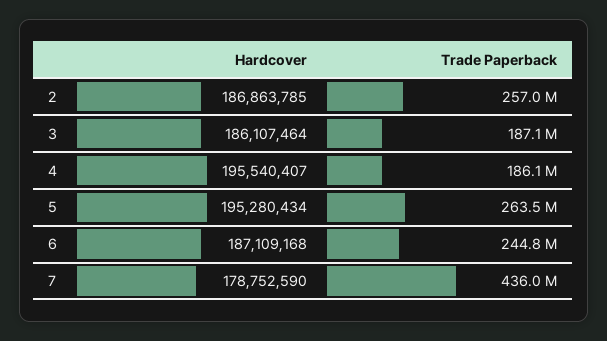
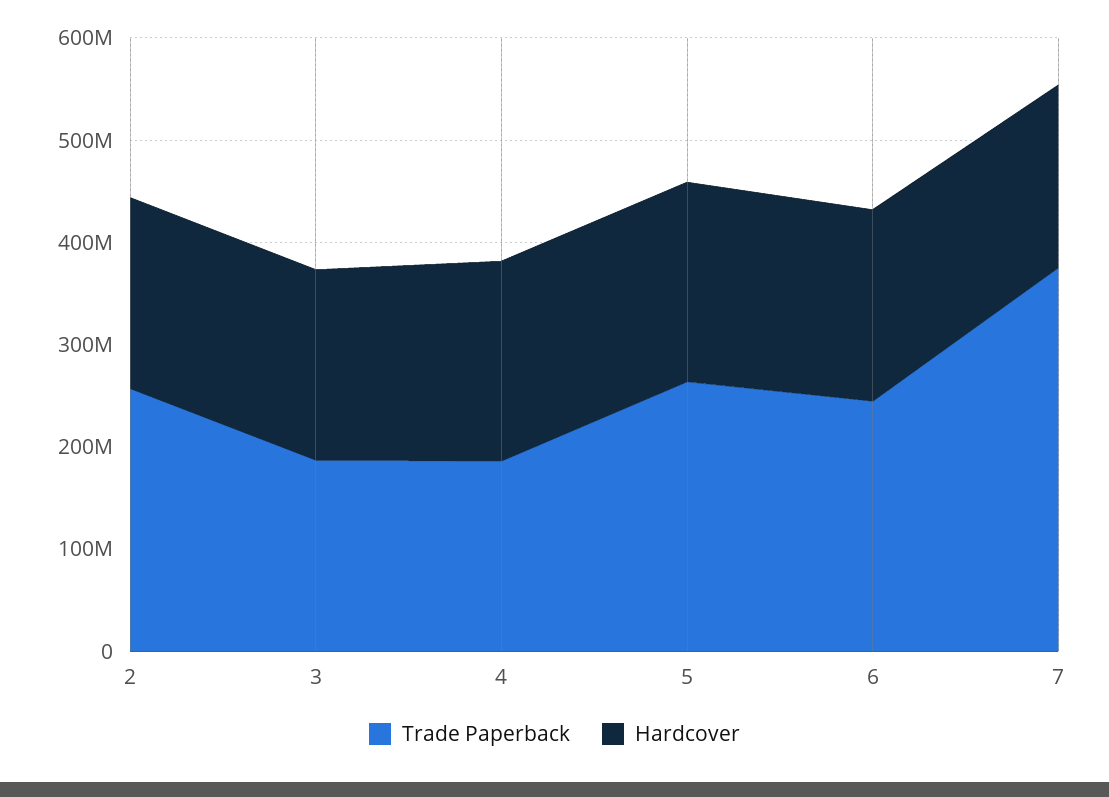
Trade Paperback, 7: 436000000 -> 380000000

